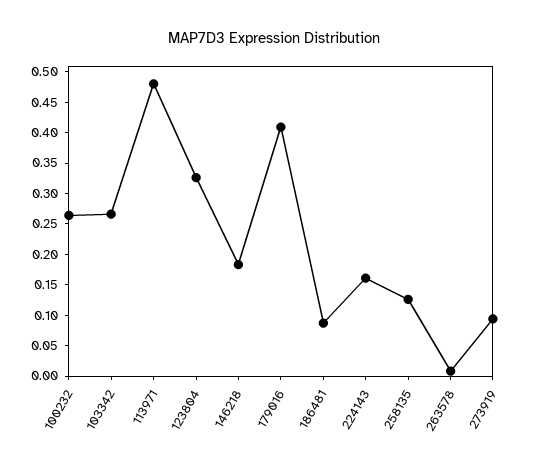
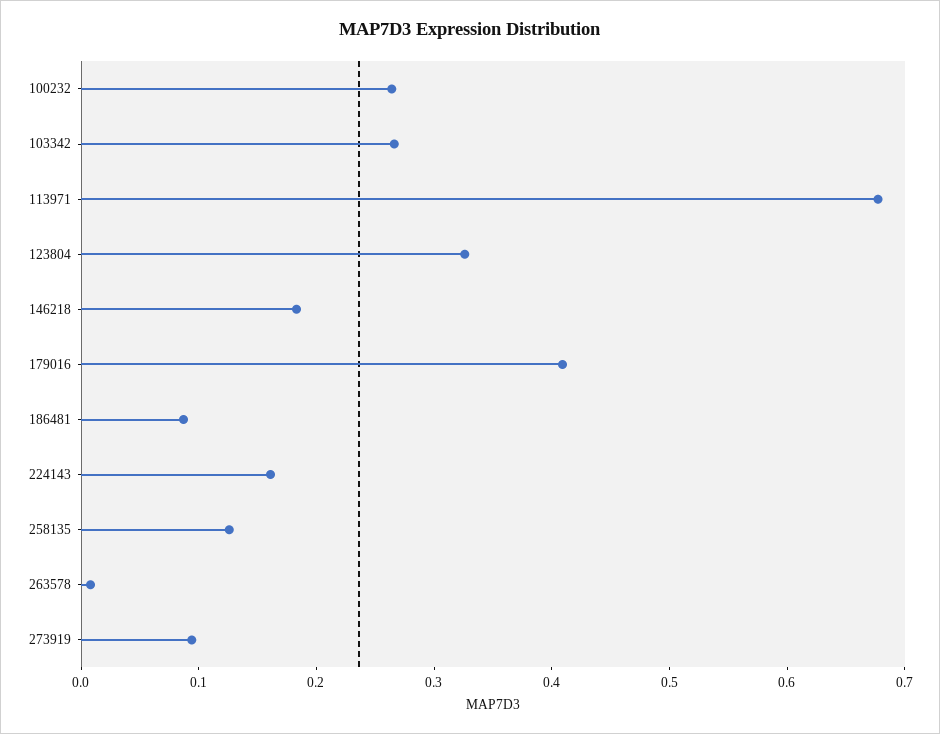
113971: 0.475 -> 0.68

